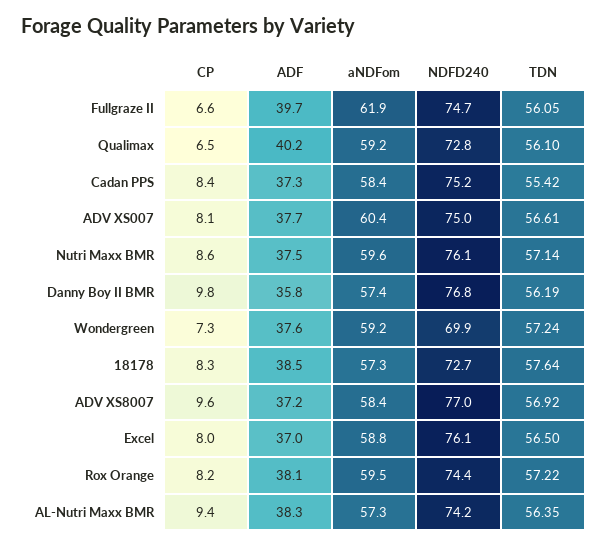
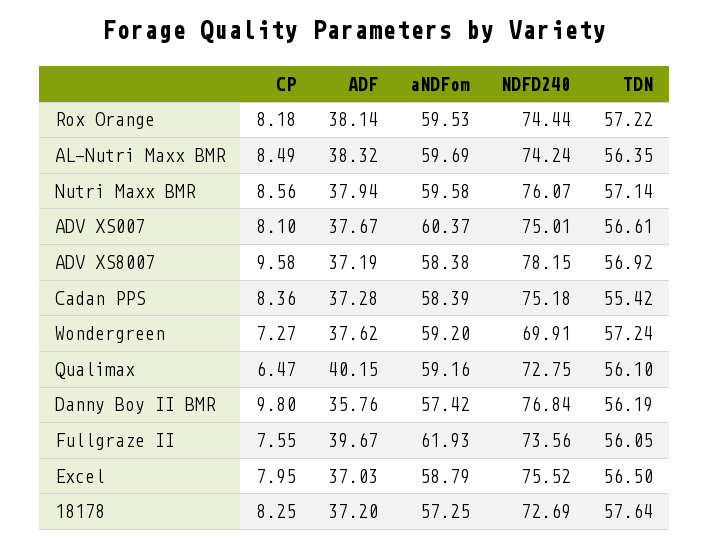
CP, Fullgraze II: 6.6 -> 7.55
NDFD240, Fullgraze II: 74.7 -> 73.56
ADF, Nutri Maxx BMR: 37.5 -> 37.94
ADF, 18178: 38.5 -> 37.2
NDFD240, ADV XS8007: 77 -> 78.15
NDFD240, Excel: 76.1 -> 75.52
CP, AL-Nutri Maxx BMR: 9.4 -> 8.49
aNDFom, AL-Nutri Maxx BMR: 57.3 -> 59.69

